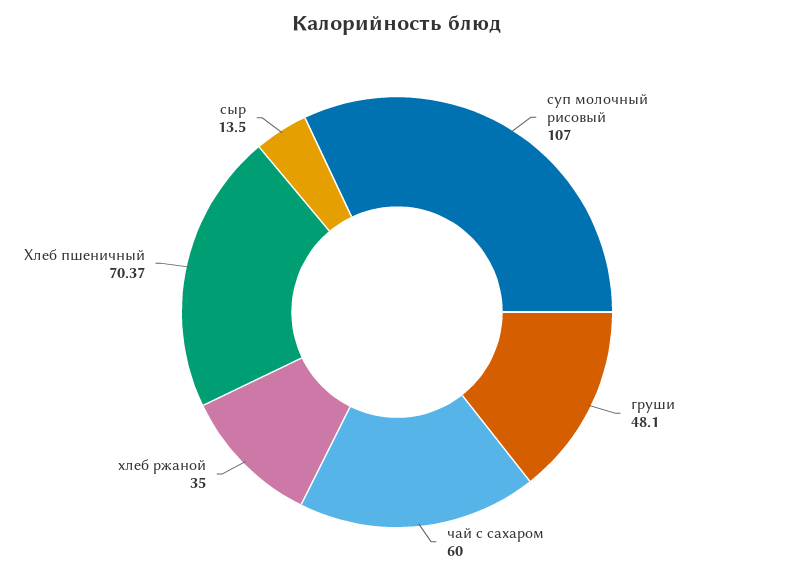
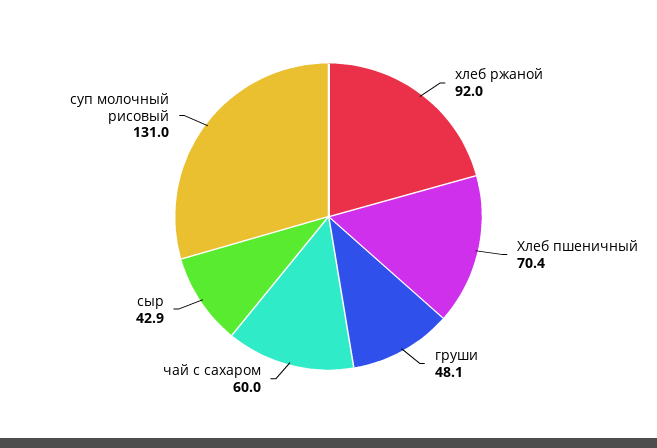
суп молочный рисовый: 107 -> 131
хлеб ржаной: 35 -> 92
сыр: 13.5 -> 42.9

